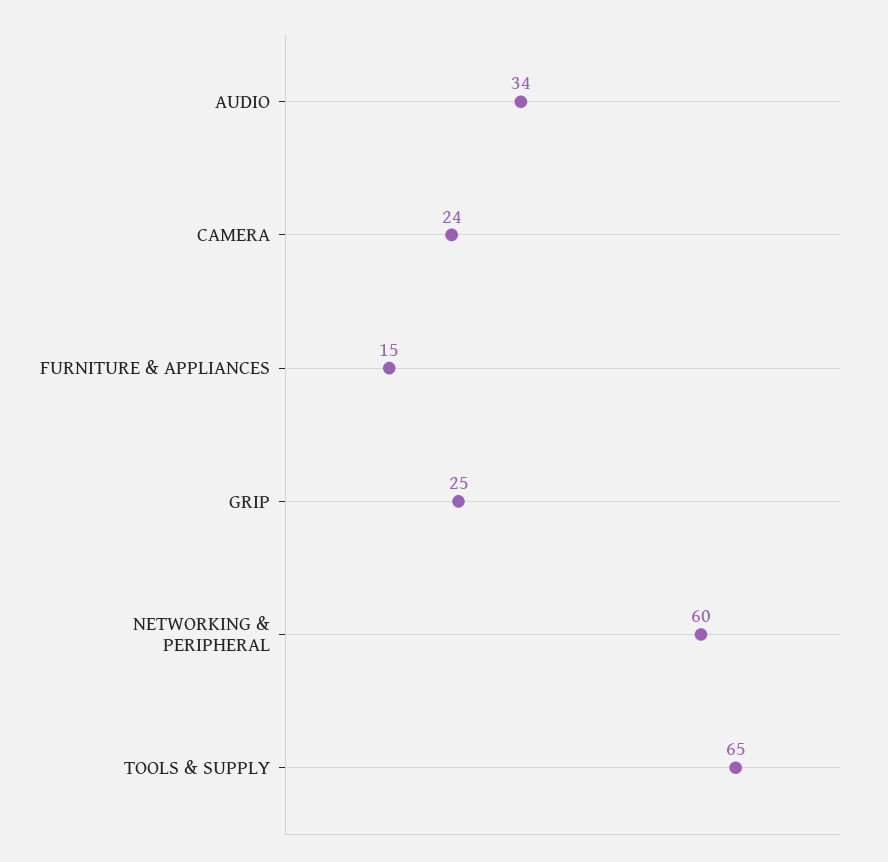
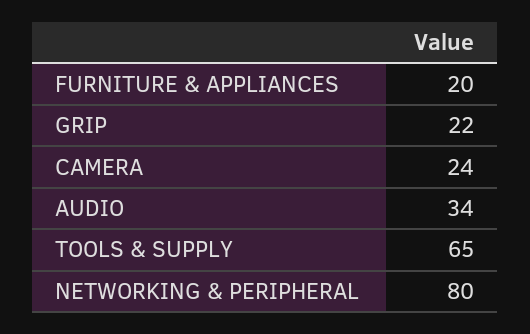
FURNITURE & APPLIANCES: 15 -> 20
GRIP: 25 -> 22
NETWORKING & PERIPHERAL: 60 -> 80

